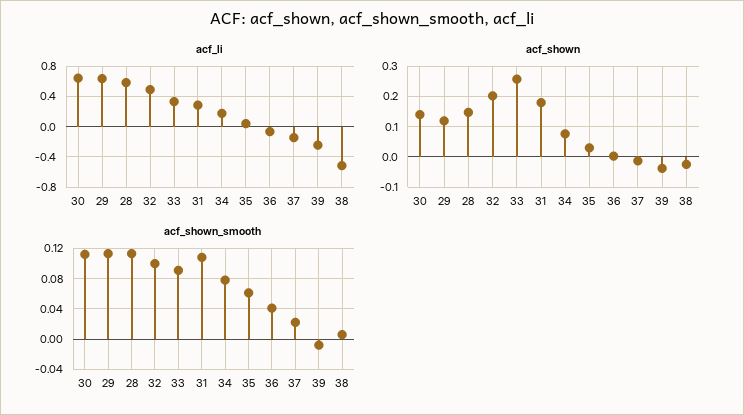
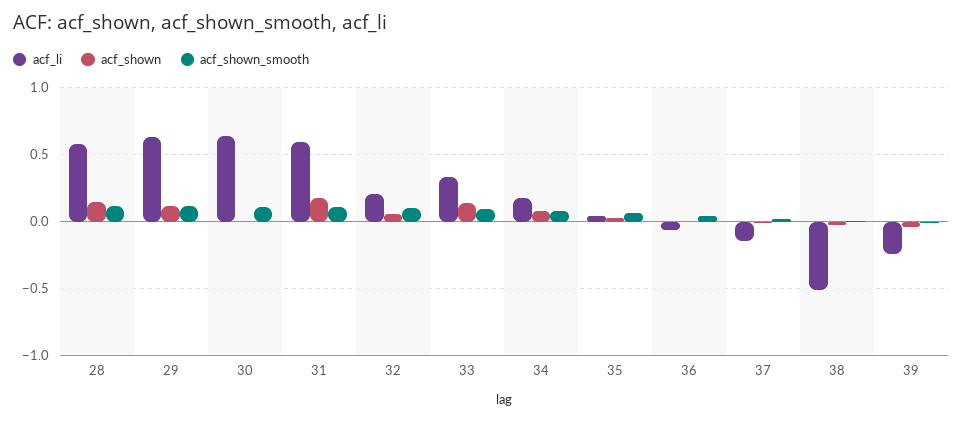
acf_li, 32: 0.5 -> 0.2
acf_li, 31: 0.3 -> 0.6
acf_shown, 30: 0.14 -> 0
acf_shown, 32: 0.2 -> 0.05
acf_shown, 33: 0.26 -> 0.15

